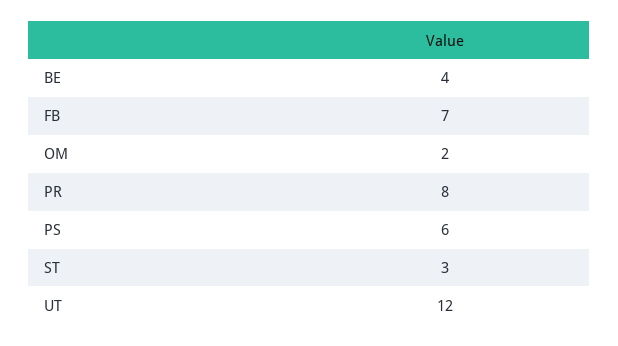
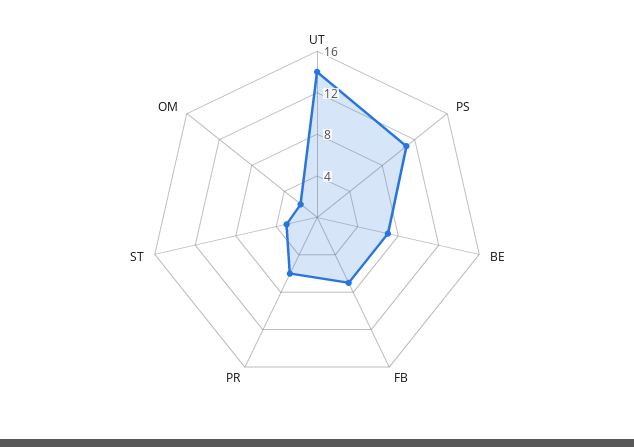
BE: 4 -> 7
PR: 8 -> 6
PS: 6 -> 11
UT: 12 -> 14

